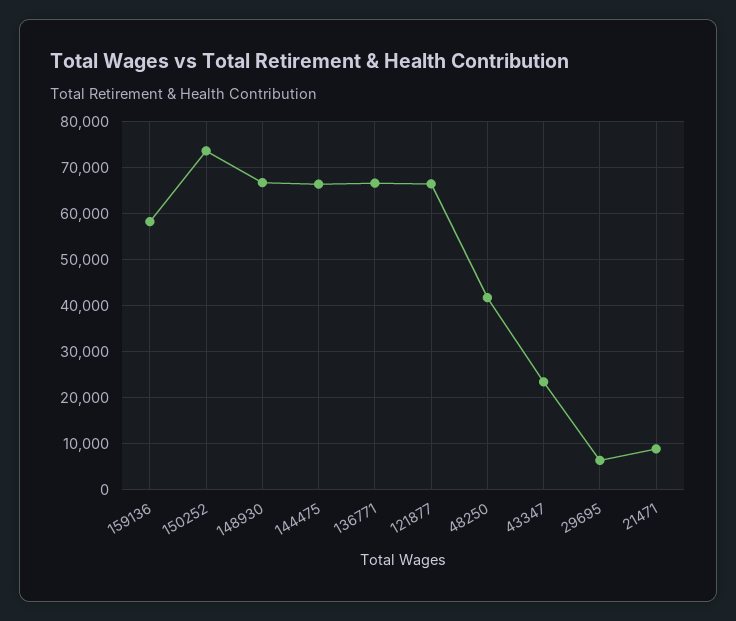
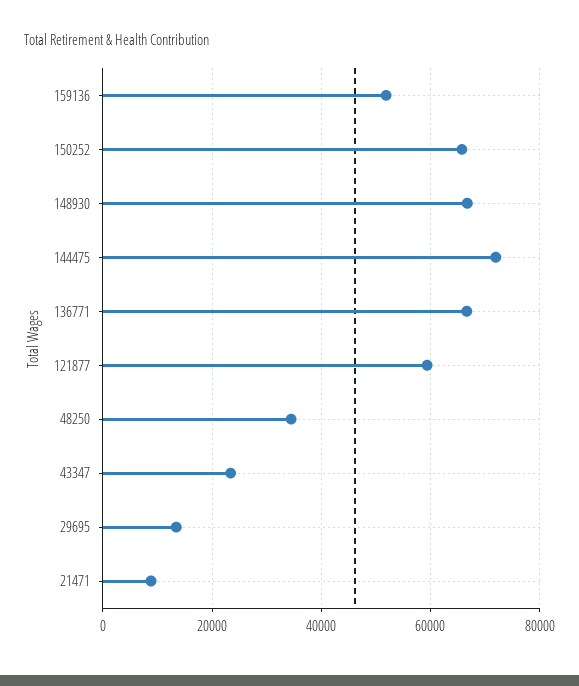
159136: 58000 -> 52000
150252: 74000 -> 66000
144475: 66000 -> 72000
121877: 66000 -> 60000
48250: 42000 -> 34000
29695: 6000 -> 14000

